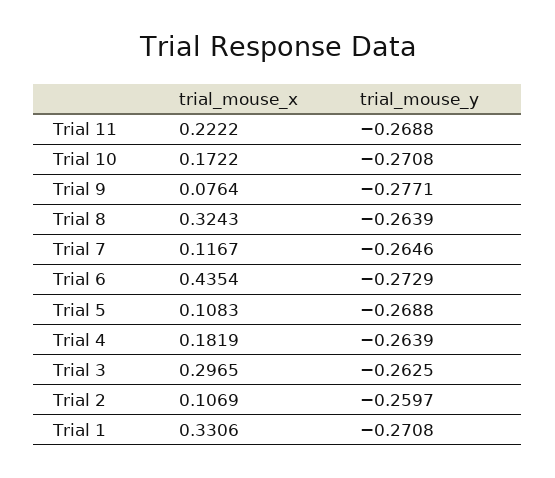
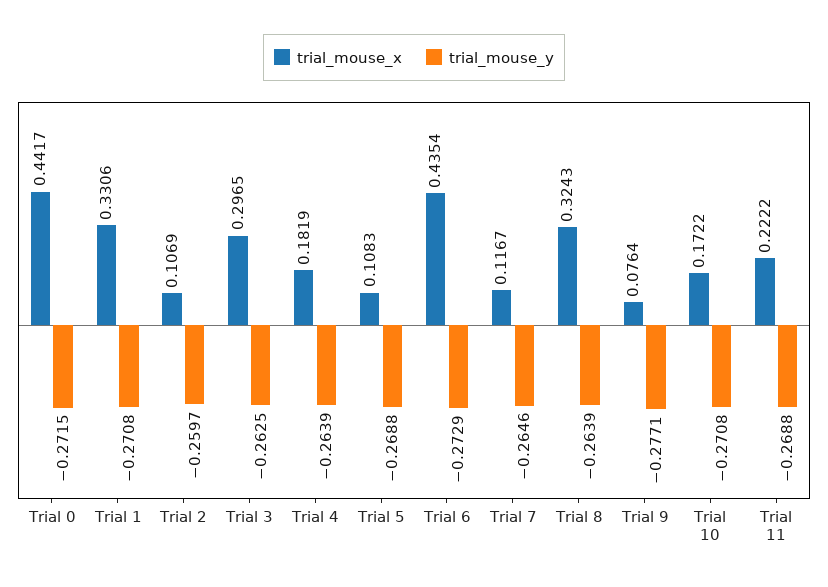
trial_mouse_x, Trial 0: none -> 0.4417
trial_mouse_y, Trial 0: none -> -0.2715

